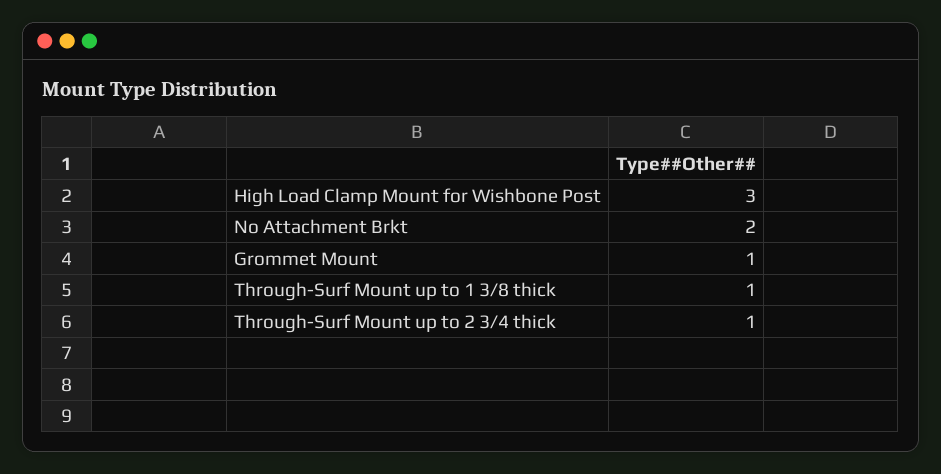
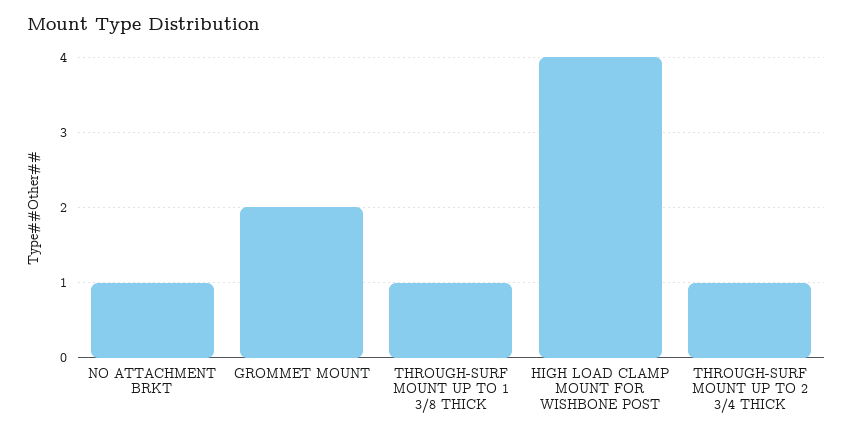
High Load Clamp Mount for Wishbone Post: 3 -> 4
No Attachment Brkt: 2 -> 1
Grommet Mount: 1 -> 2

